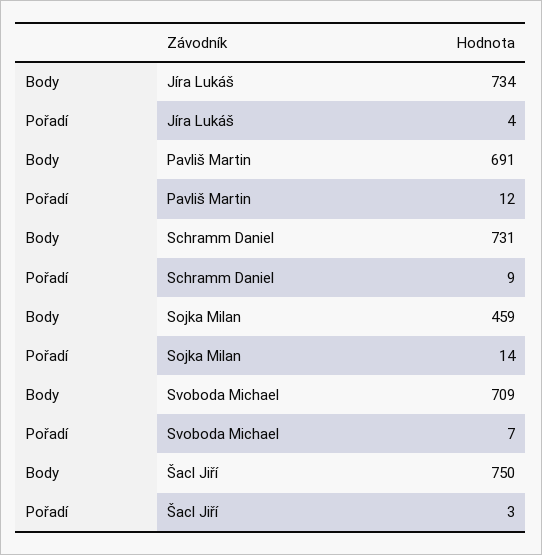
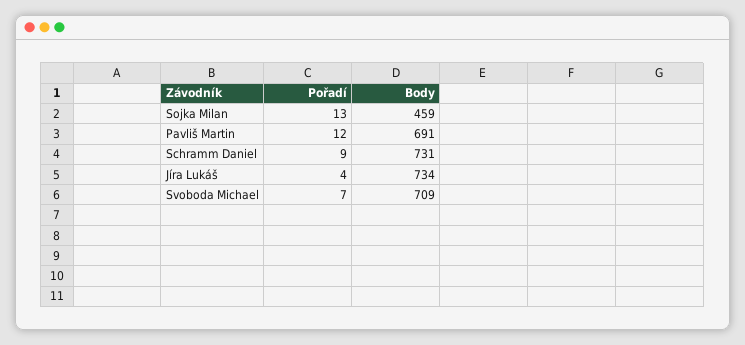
Pořadí, Sojka Milan: 14 -> 13
Body, Šacl Jiří: 750 -> none
Pořadí, Šacl Jiří: 3 -> none

